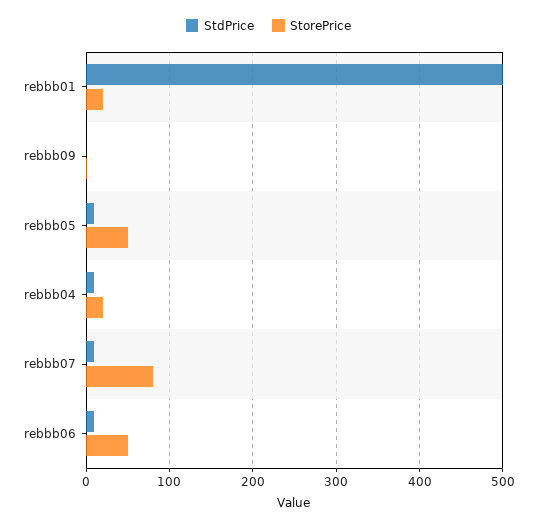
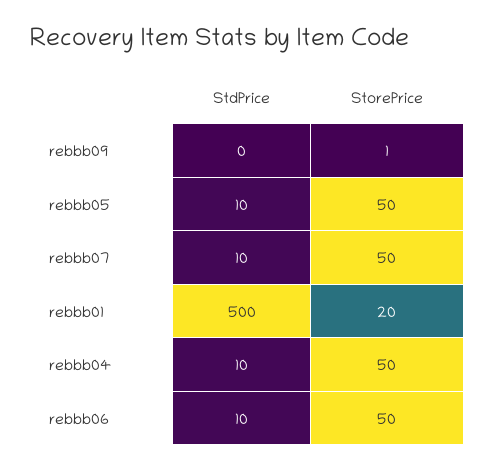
StorePrice, rebbb04: 20 -> 50
StorePrice, rebbb07: 80 -> 50

